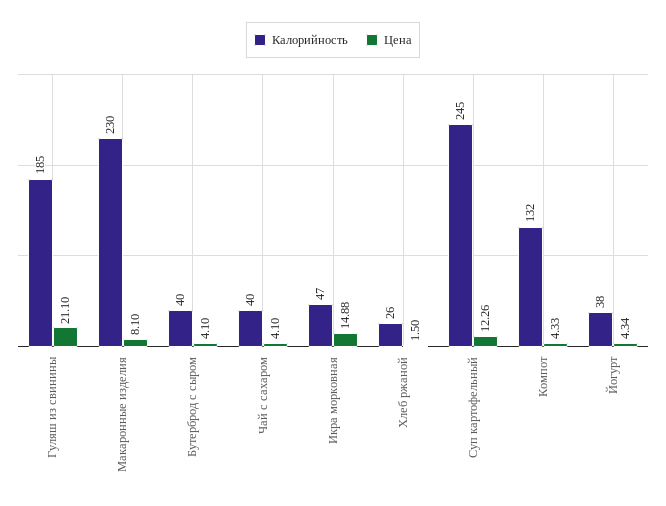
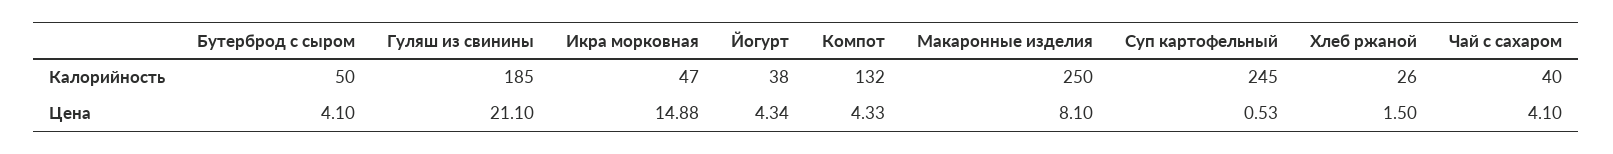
Калорийность, Макаронные изделия: 230 -> 250
Калорийность, Бутерброд с сыром: 40 -> 50
Цена, Суп картофельный: 12.26 -> 0.53

